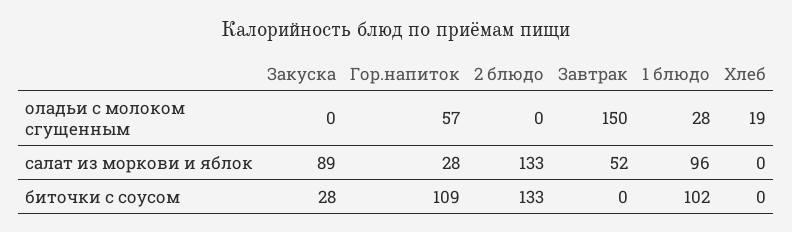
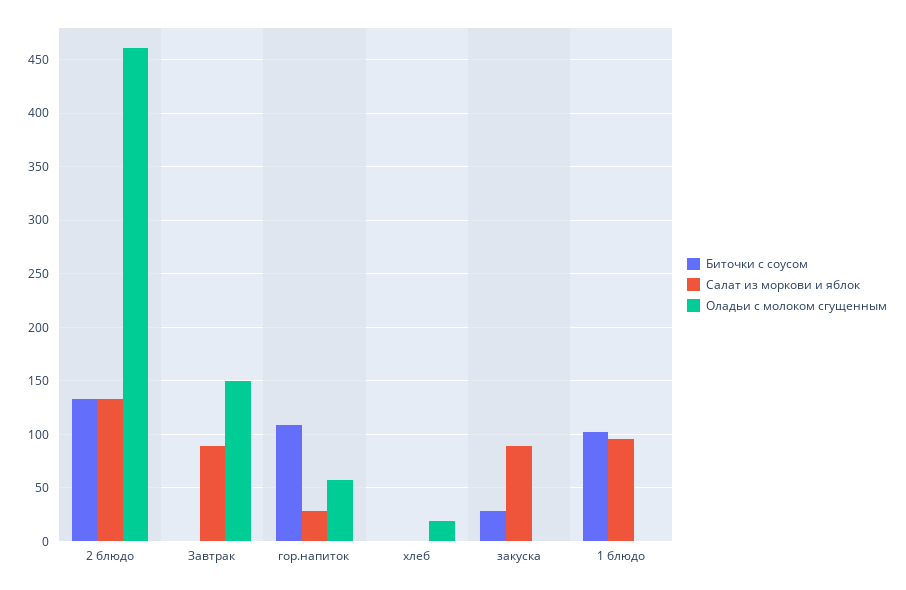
оладьи с молоком сгущенным, 2 блюдо: 0 -> 460
оладьи с молоком сгущенным, 1 блюдо: 28 -> 0
салат из моркови и яблок, Завтрак: 52 -> 90

